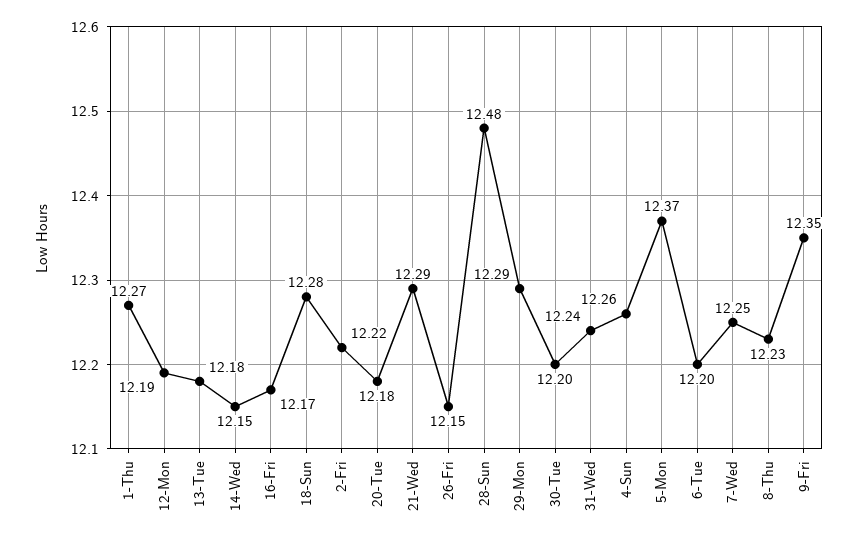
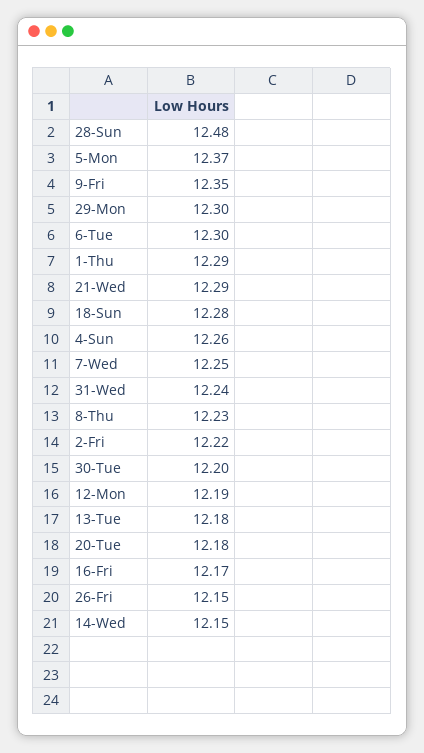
1-Thu: 12.27 -> 12.29
29-Mon: 12.29 -> 12.3
6-Tue: 12.2 -> 12.3

